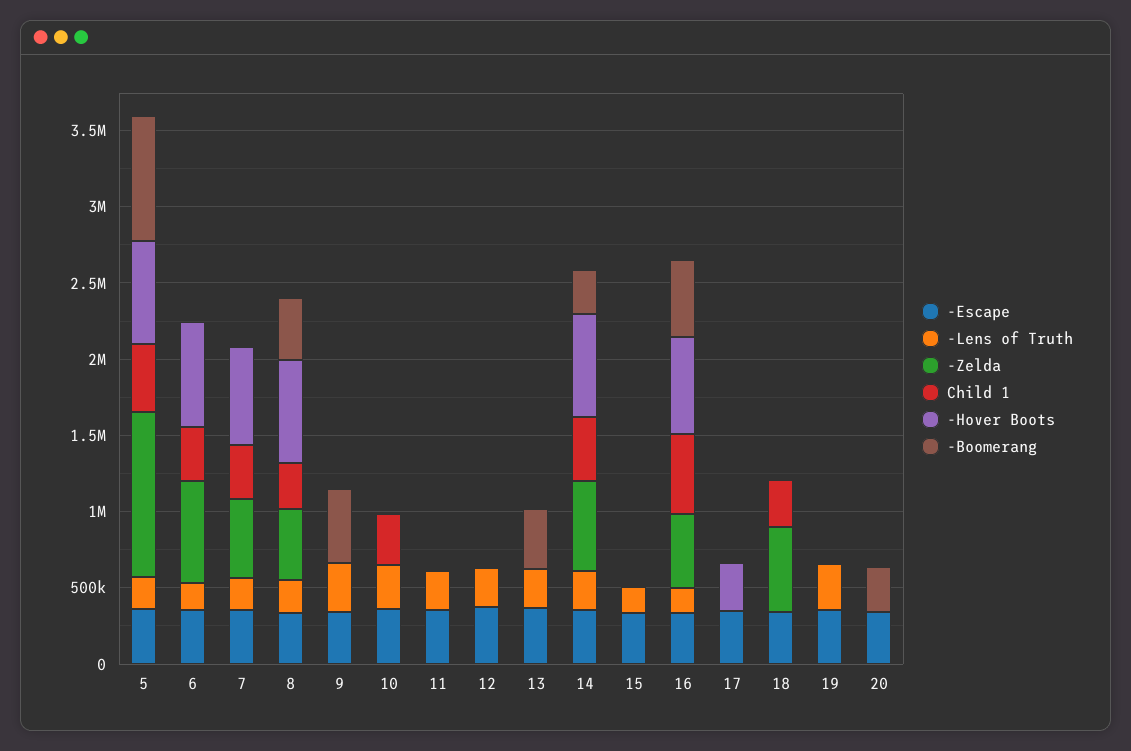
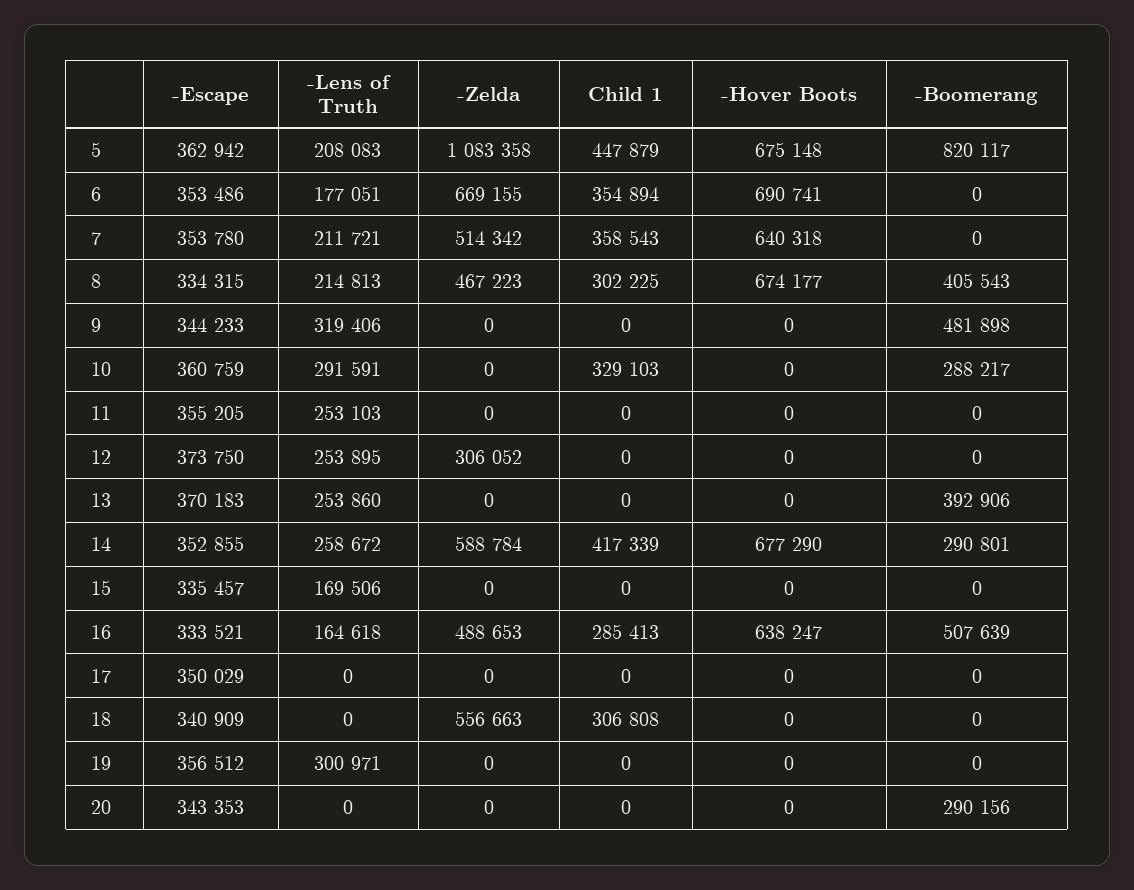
-Boomerang, 10: 0 -> 288217
-Zelda, 12: 0 -> 306052
Child 1, 16: 500000 -> 285413
-Hover Boots, 17: 300000 -> 0

